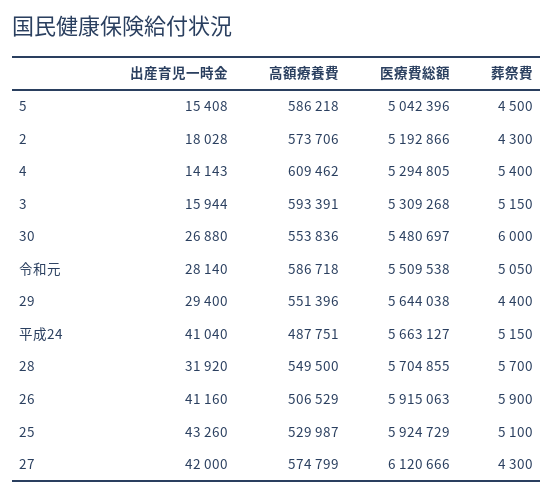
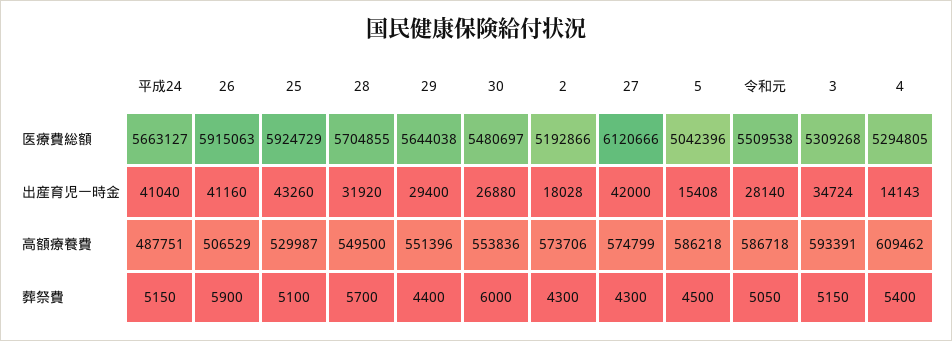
出産育児一時金, 3: 15944 -> 34724

